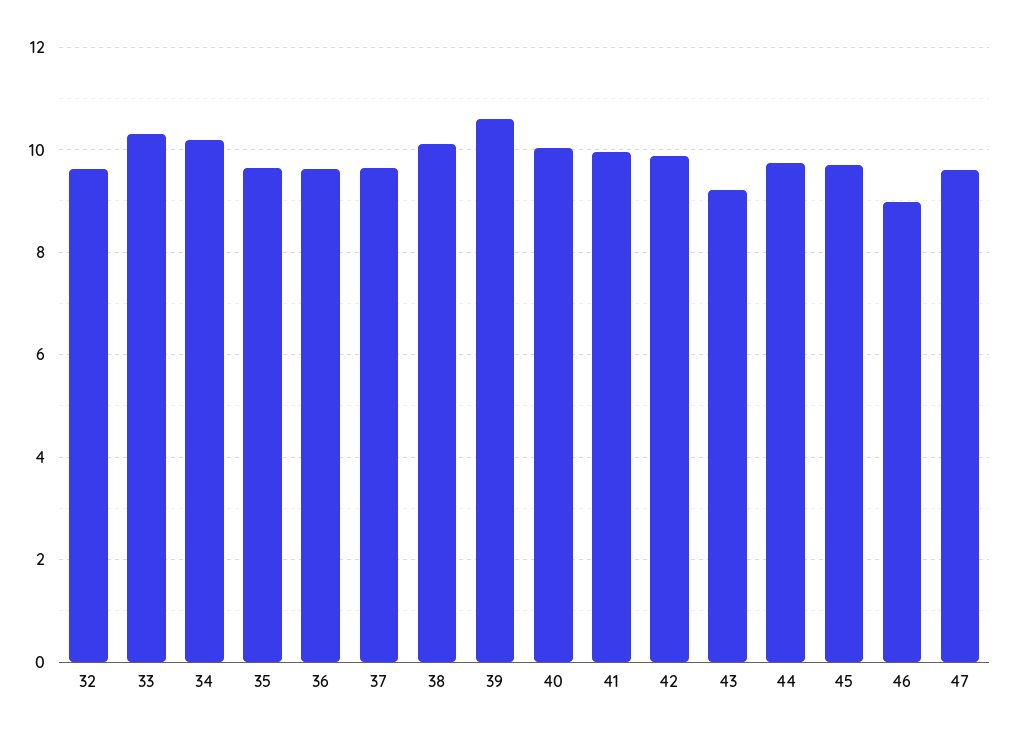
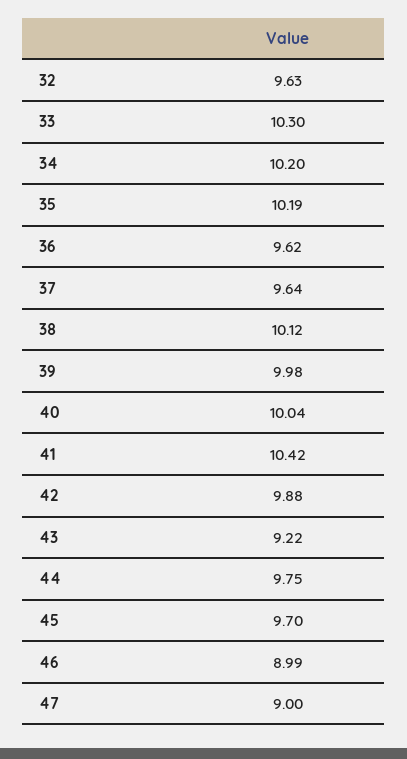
35: 9.6 -> 10.19
39: 10.6 -> 9.98
41: 10 -> 10.42
47: 9.6 -> 9

